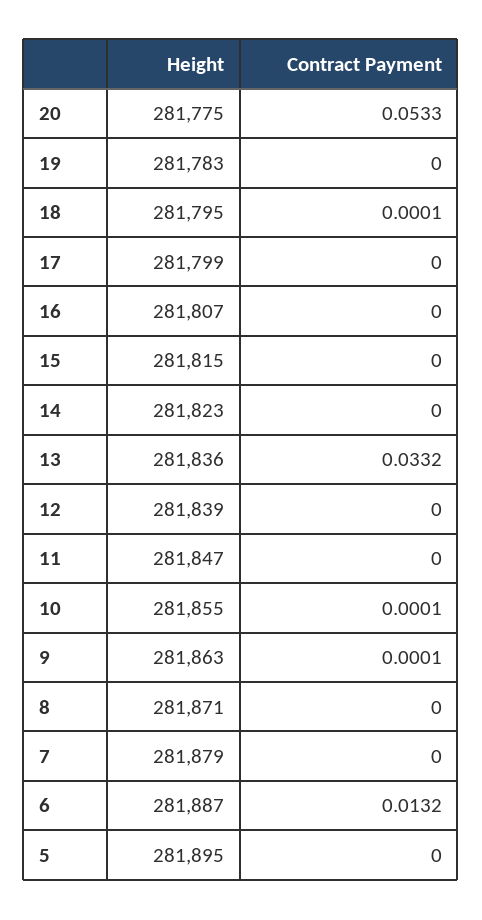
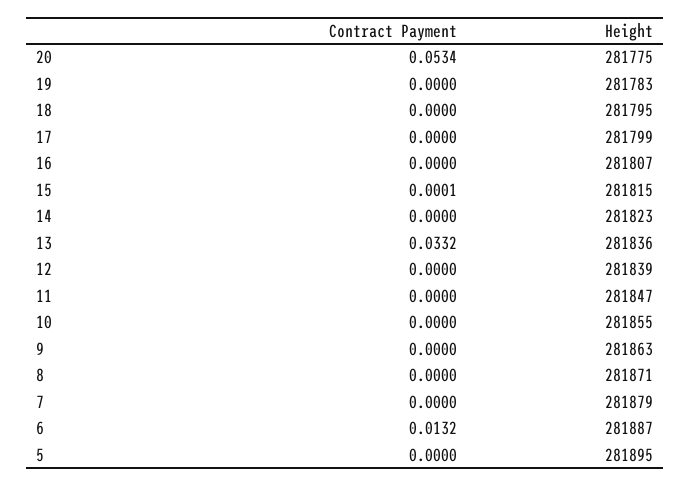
Contract Payment, 20: 0.0533 -> 0.0534
Contract Payment, 18: 0.0001 -> 0
Contract Payment, 15: 0 -> 0.0001
Contract Payment, 10: 0.0001 -> 0
Contract Payment, 9: 0.0001 -> 0

